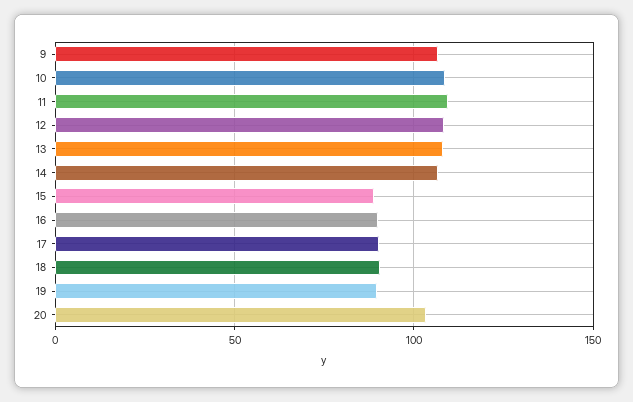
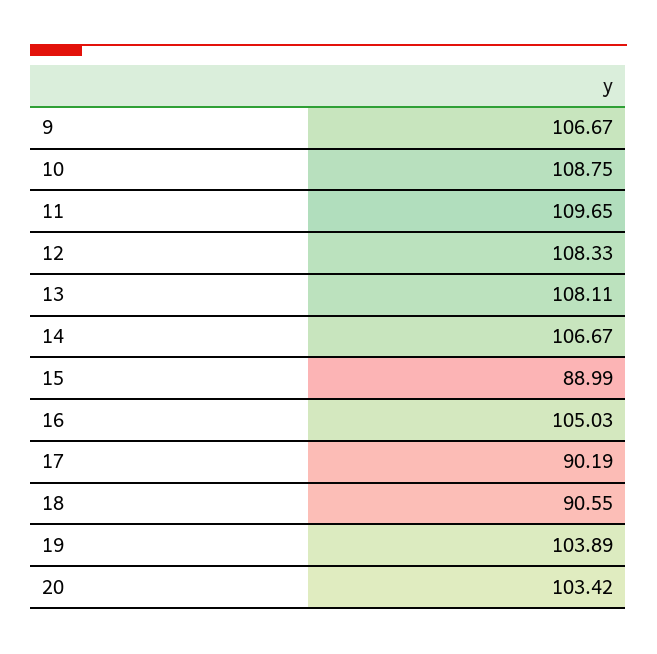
16: 90 -> 105.03
19: 90 -> 103.89

